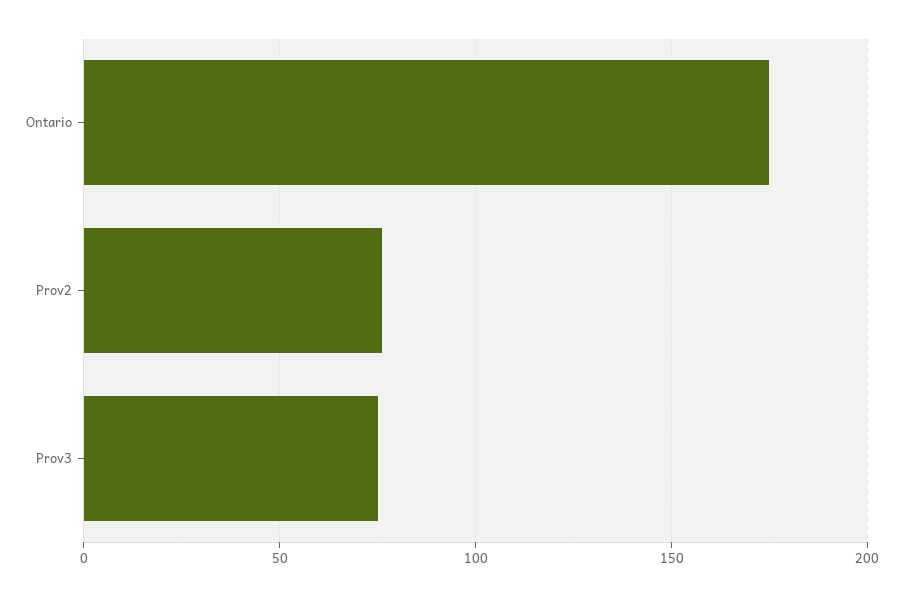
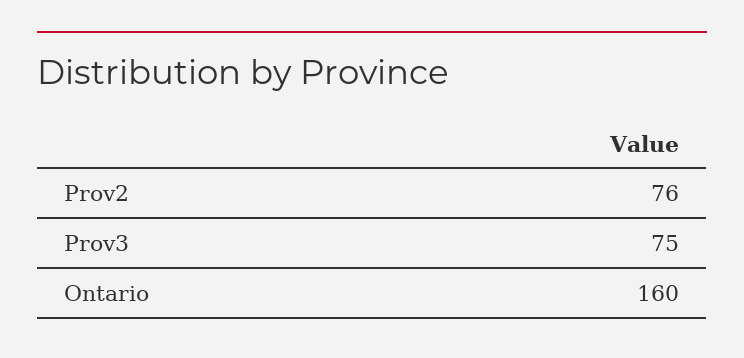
Ontario: 175 -> 160

